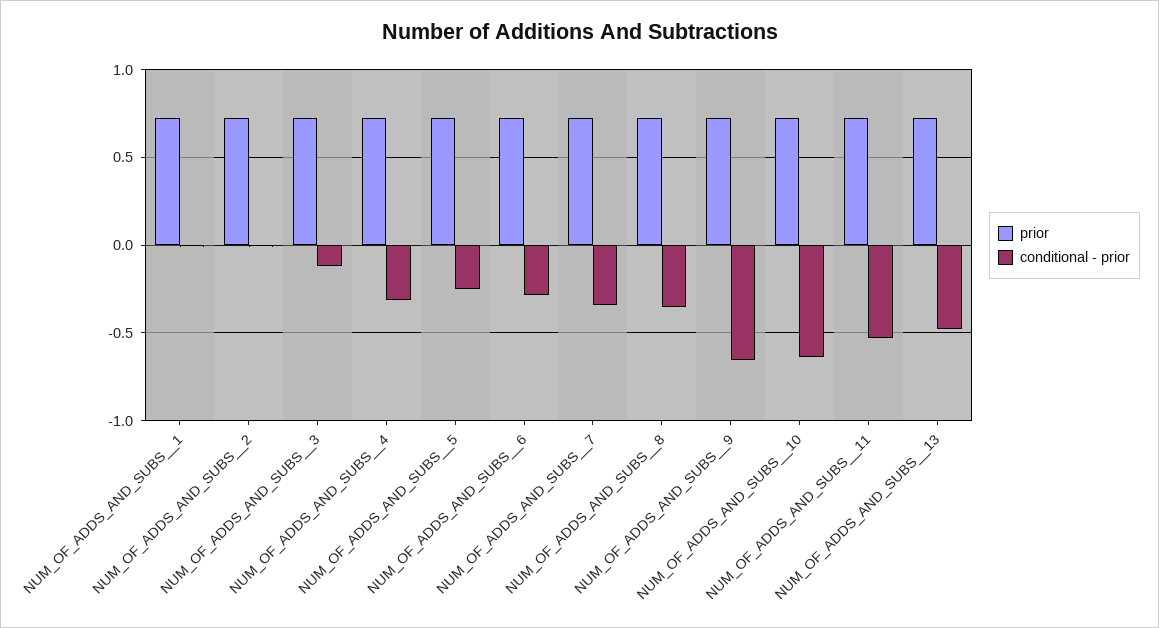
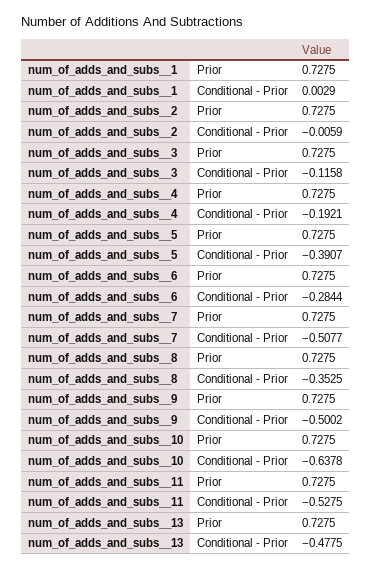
conditional - prior, NUM_OF_ADDS_AND_SUBS__4: -0.3 -> -0.1921
conditional - prior, NUM_OF_ADDS_AND_SUBS__5: -0.25 -> -0.3907
conditional - prior, NUM_OF_ADDS_AND_SUBS__7: -0.35 -> -0.5077
conditional - prior, NUM_OF_ADDS_AND_SUBS__9: -0.65 -> -0.5002

